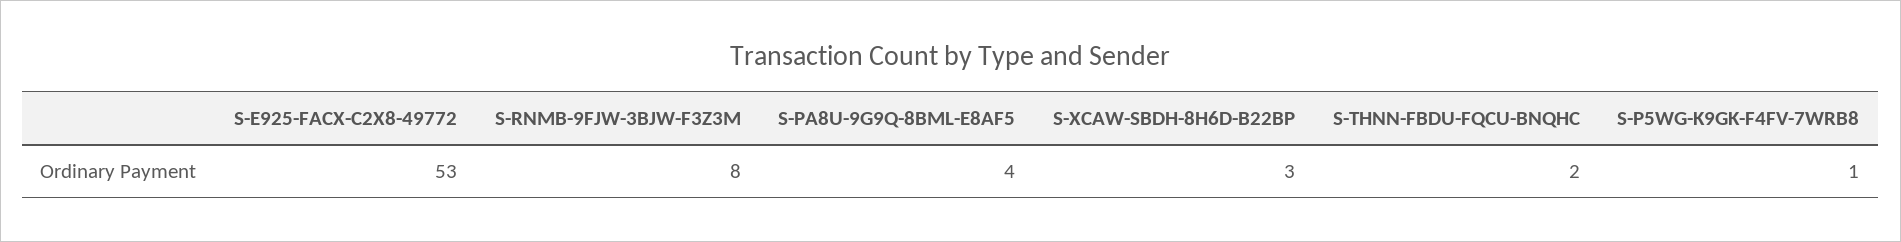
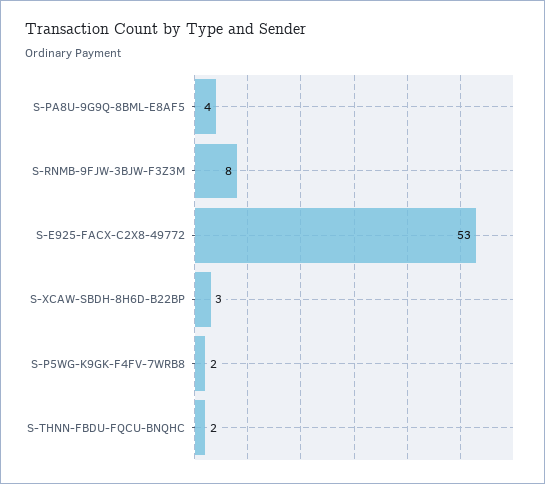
S-P5WG-K9GK-F4FV-7WRB8: 1 -> 2

